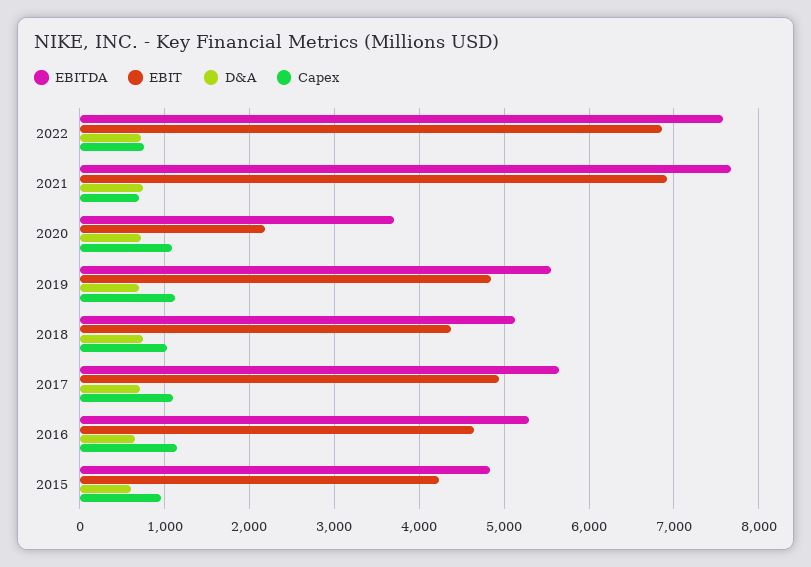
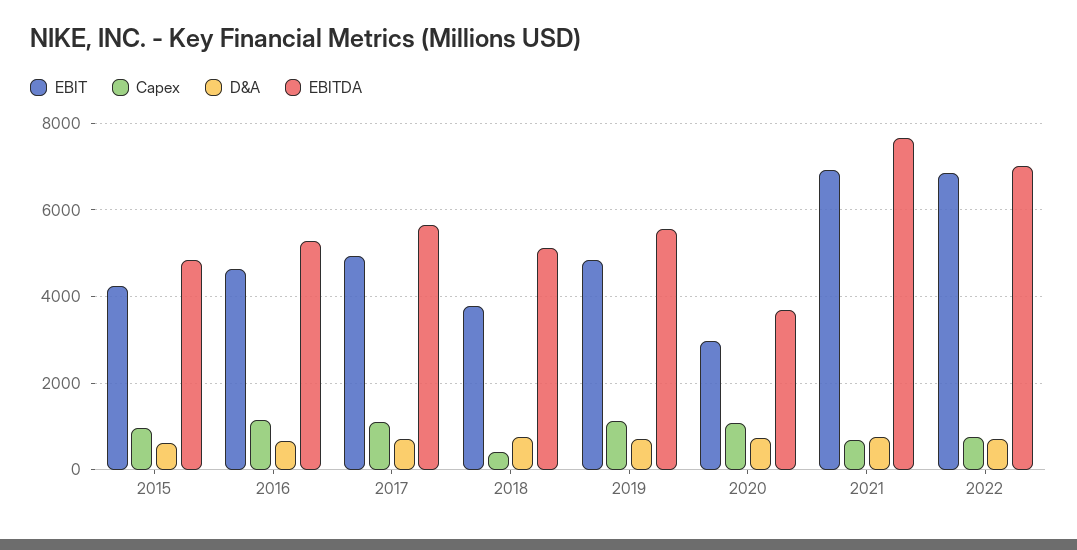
EBITDA, 2022: 7600 -> 7000
EBIT, 2020: 2200 -> 3000
EBIT, 2018: 4400 -> 3800
Capex, 2018: 1000 -> 400

